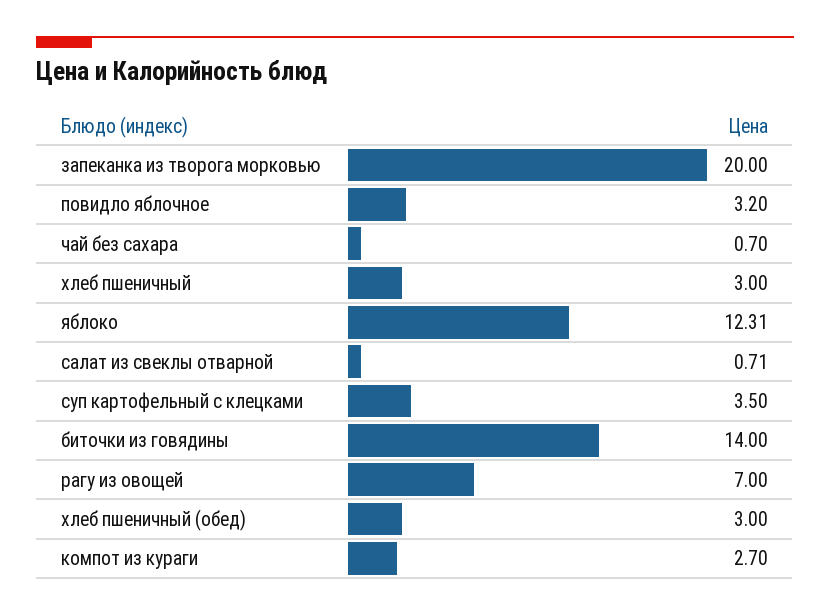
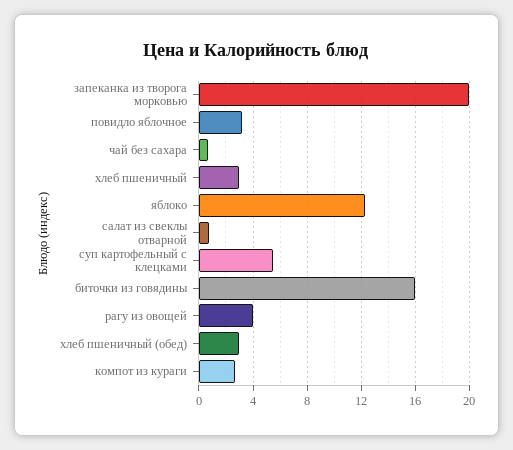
суп картофельный с клецками: 3.5 -> 5.5
биточки из говядины: 14 -> 16
рагу из овощей: 7 -> 4

